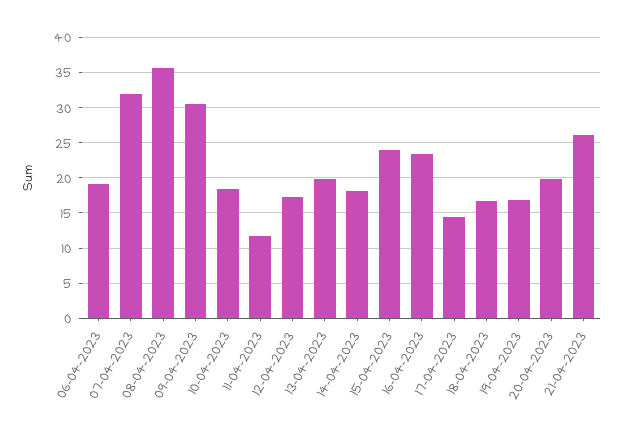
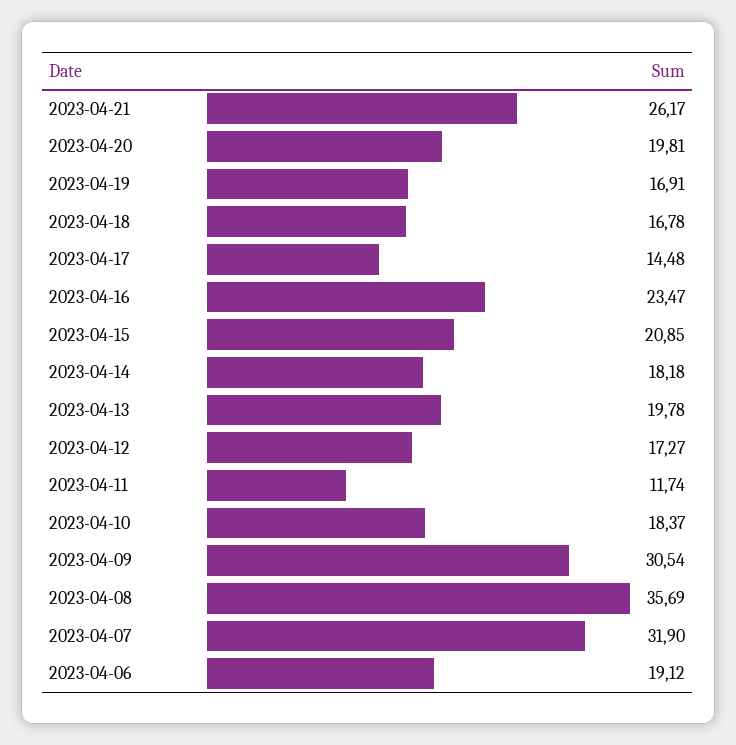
15-04-2023: 24 -> 20.85

